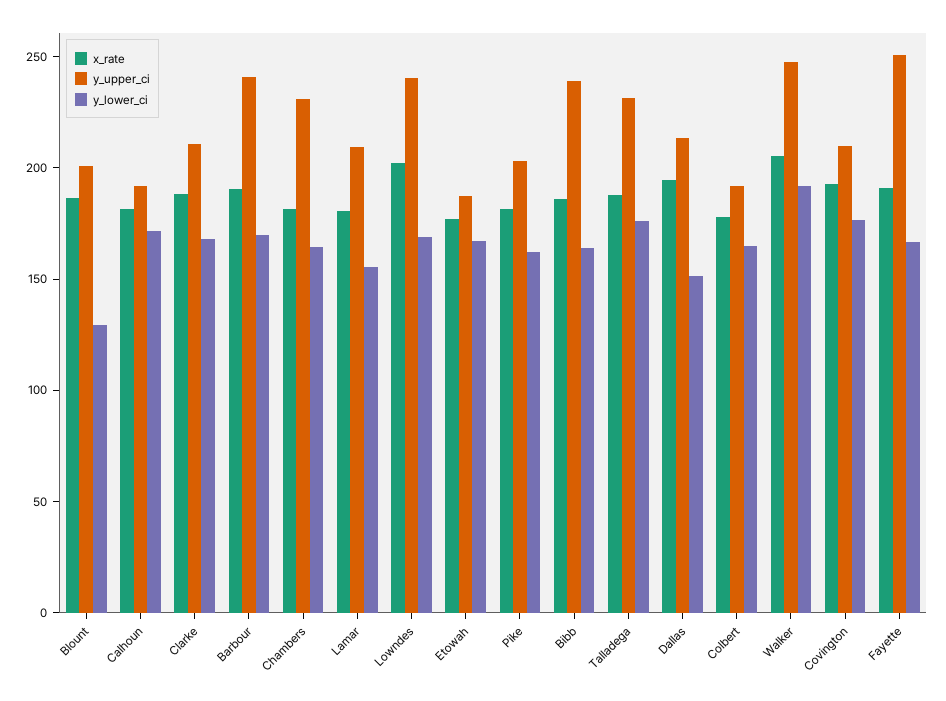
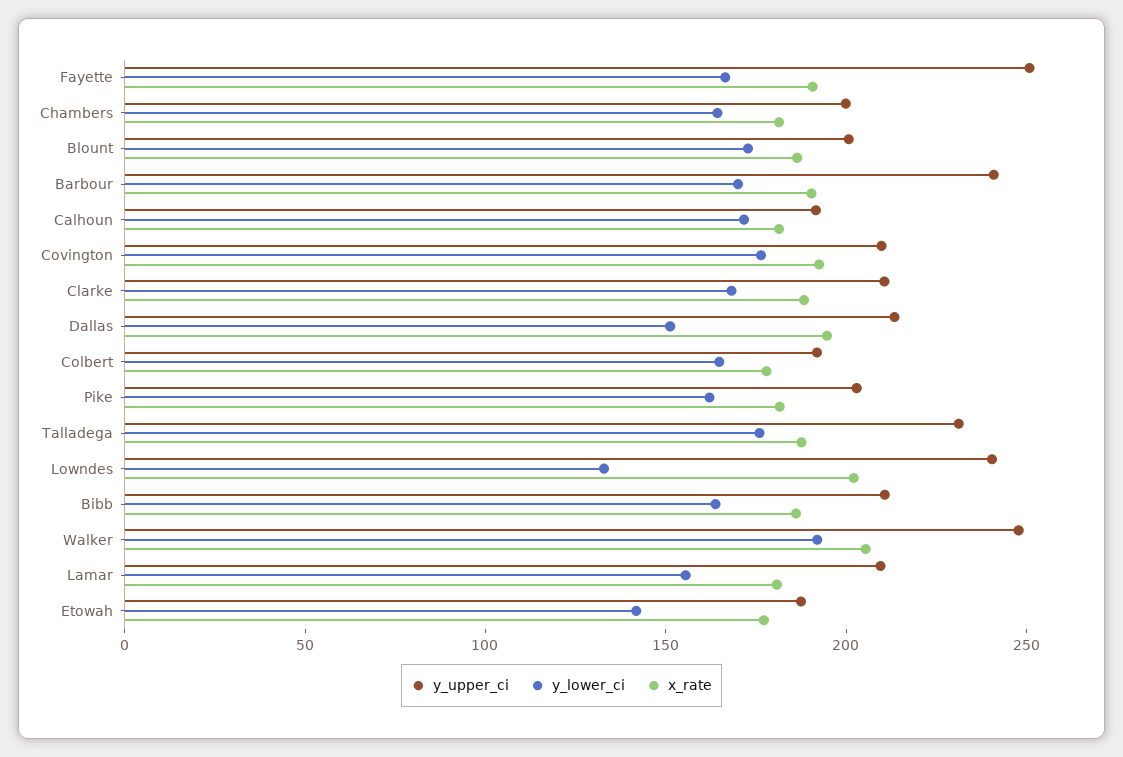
y_lower_ci, Blount: 130 -> 170
y_upper_ci, Chambers: 230 -> 200
y_lower_ci, Lowndes: 170 -> 130
y_lower_ci, Etowah: 170 -> 140
y_upper_ci, Bibb: 240 -> 210

